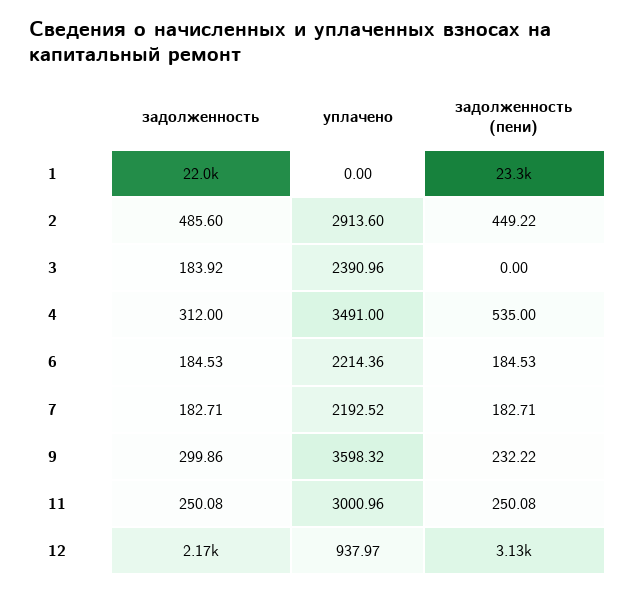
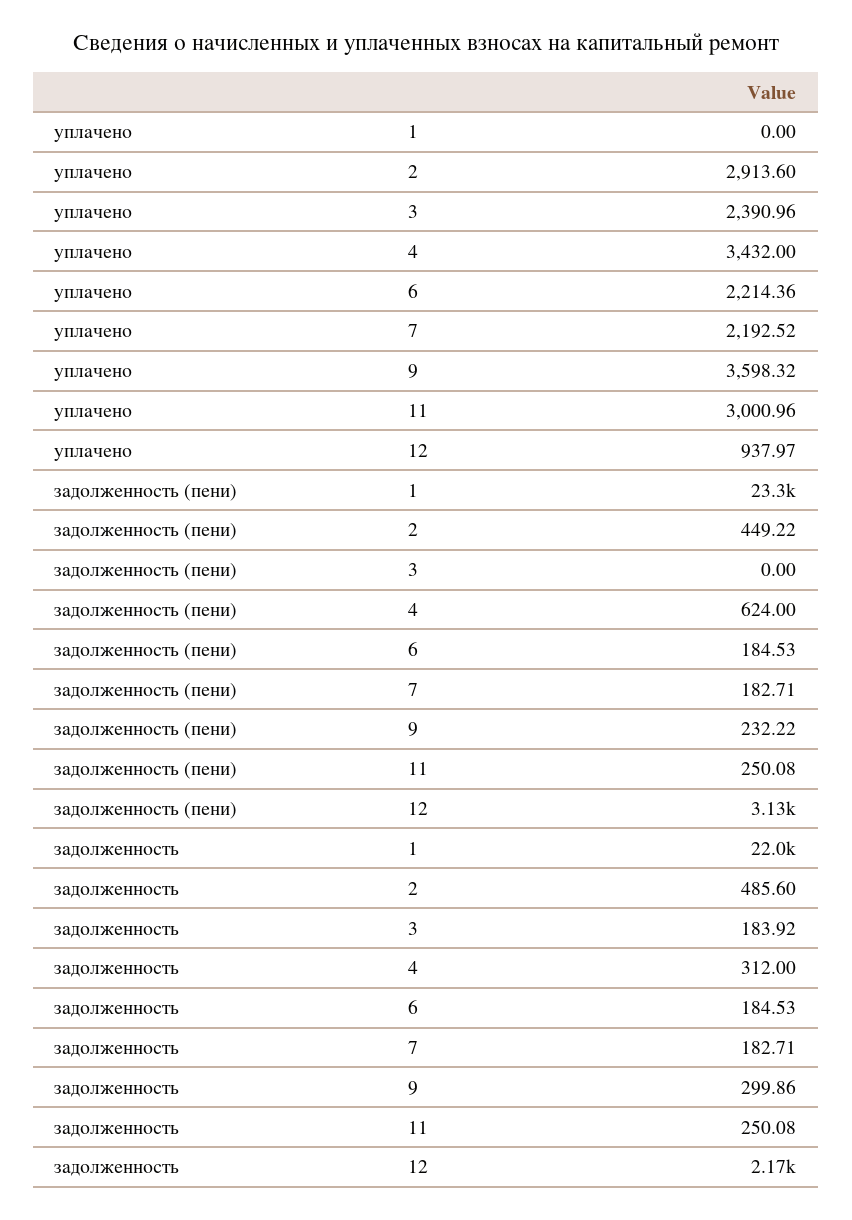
уплачено, 4: 3491 -> 3432
задолженность (пени), 4: 535 -> 624

